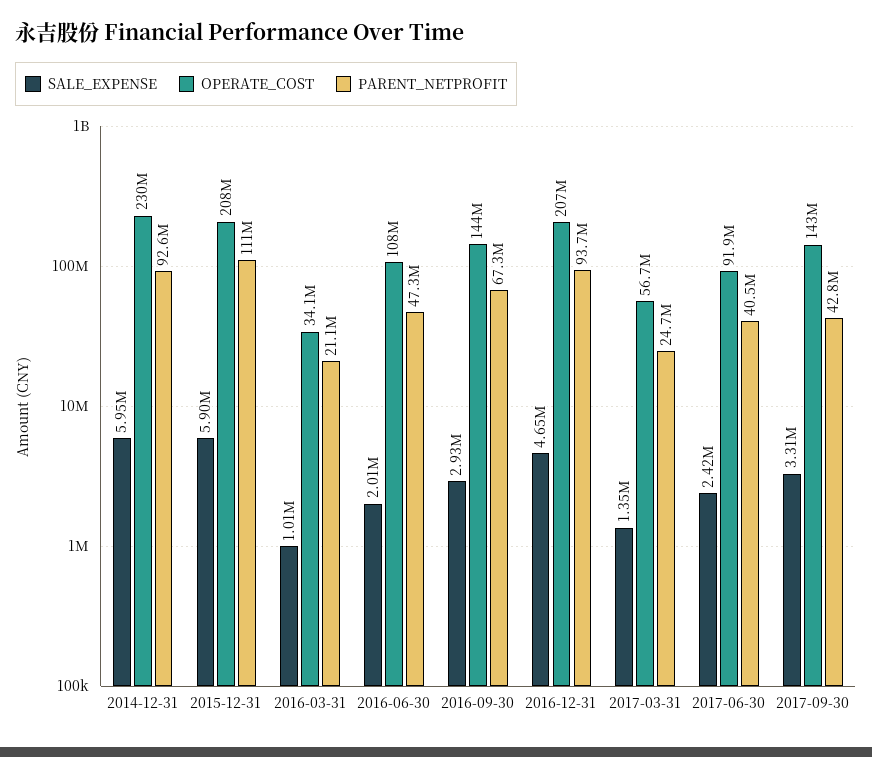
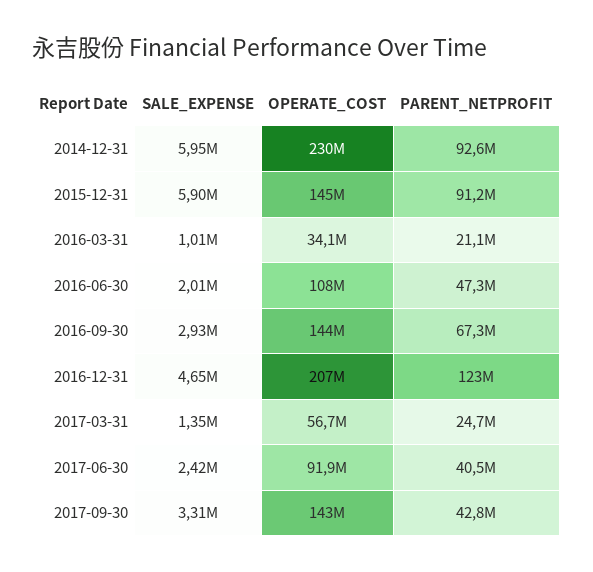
OPERATE_COST, 2015-12-31: 208000000 -> 145000000
PARENT_NETPROFIT, 2015-12-31: 111000000 -> 91200000
PARENT_NETPROFIT, 2016-12-31: 93700000 -> 123000000

